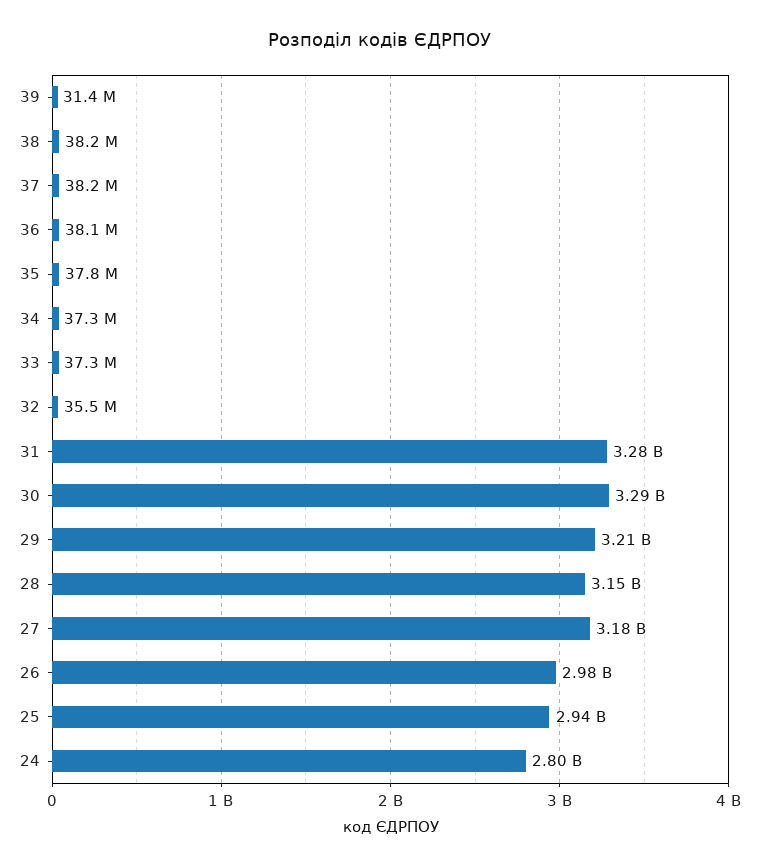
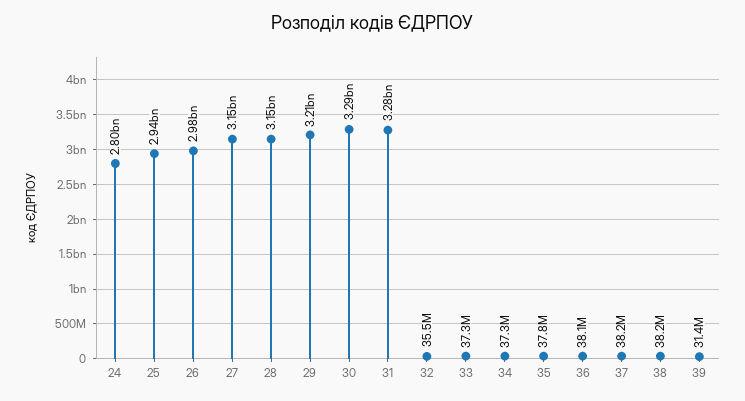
27: 3180000000 -> 3150000000

